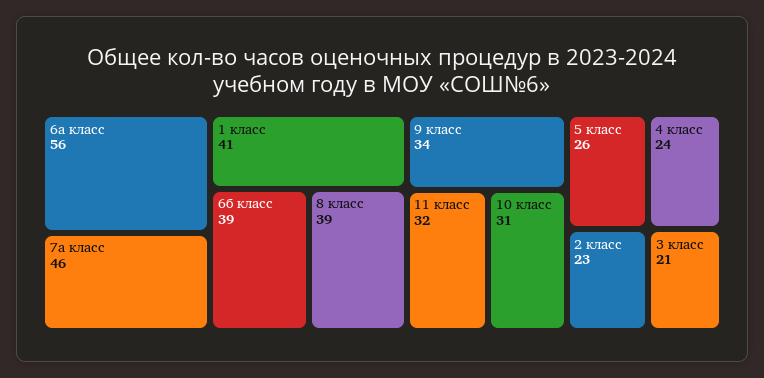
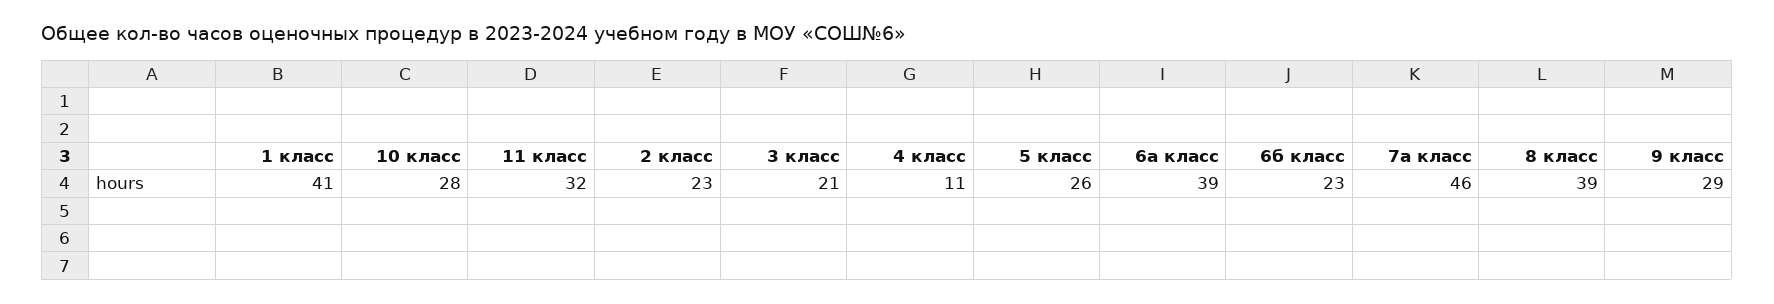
6а класс: 56 -> 39
6б класс: 39 -> 23
9 класс: 34 -> 29
10 класс: 31 -> 28
4 класс: 24 -> 11

